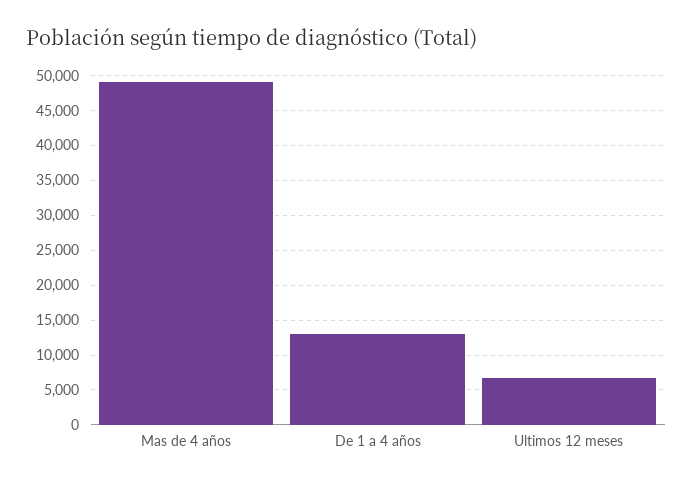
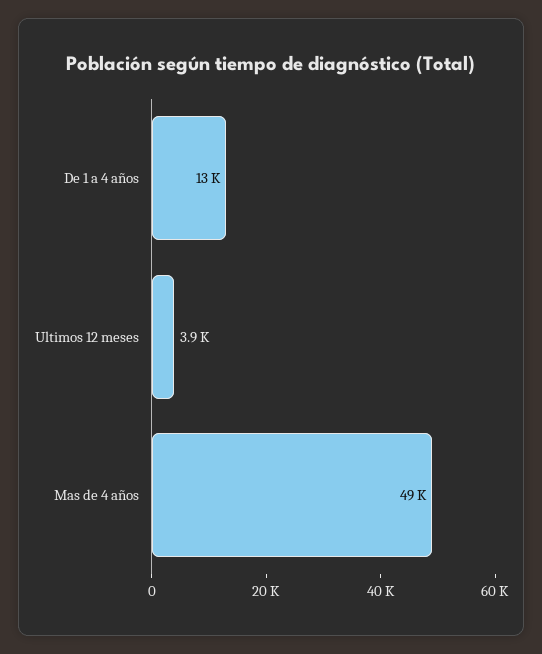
Ultimos 12 meses: 7000 -> 3900

